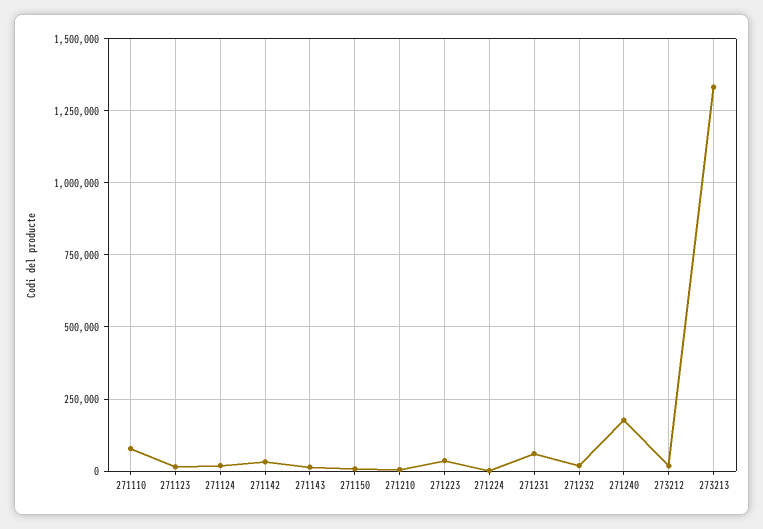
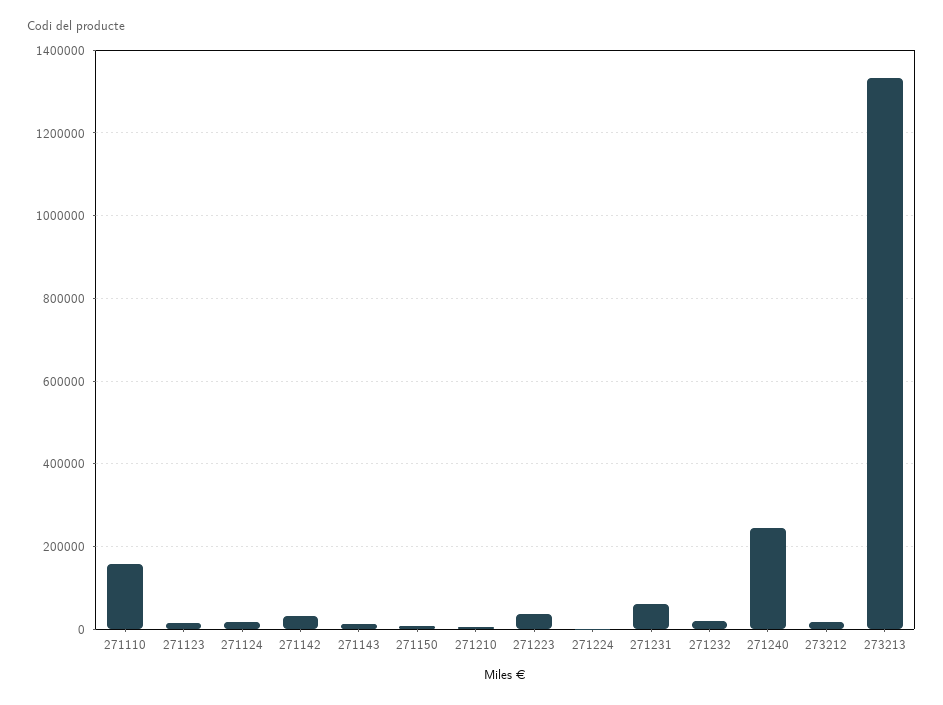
271110: 75000 -> 160000
271240: 175000 -> 240000

